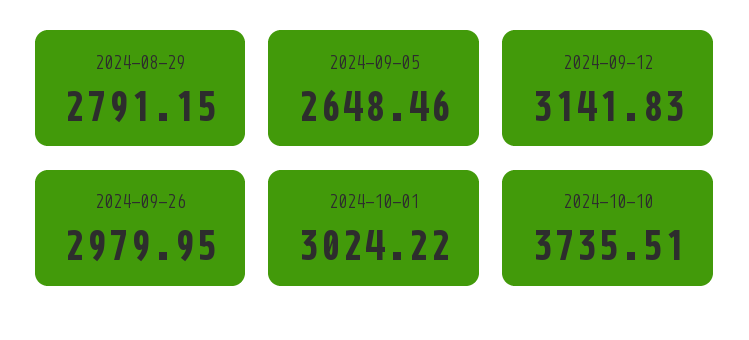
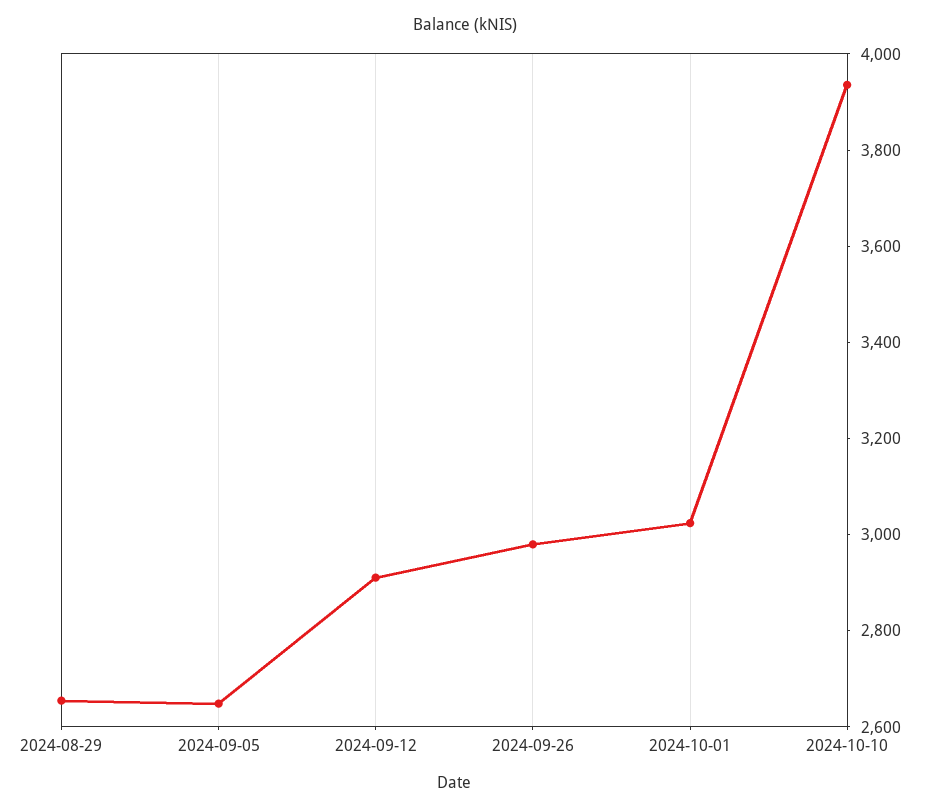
2024-08-29: 2791.15 -> 2650
2024-09-12: 3141.83 -> 2900
2024-10-10: 3735.51 -> 3950

